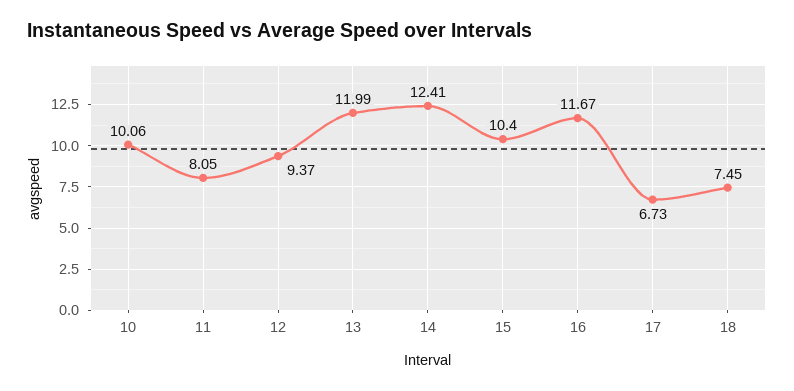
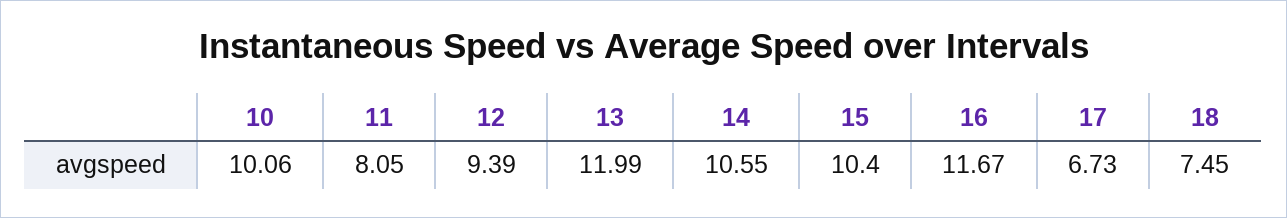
12: 9.37 -> 9.39
14: 12.41 -> 10.55

